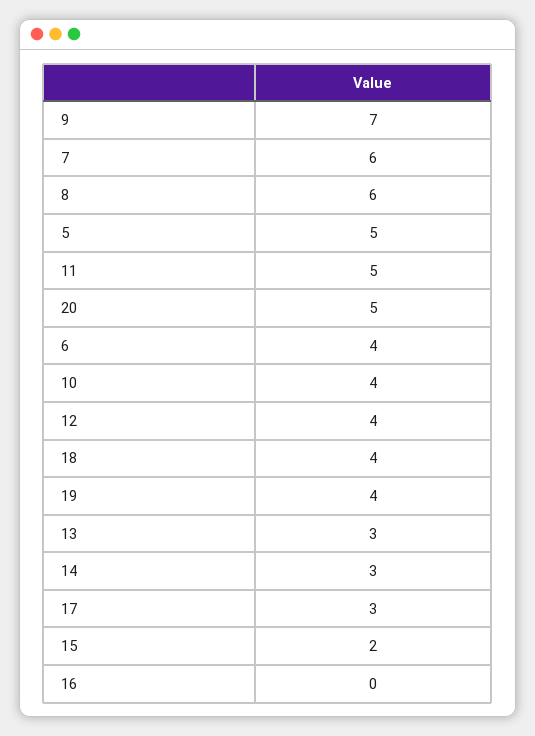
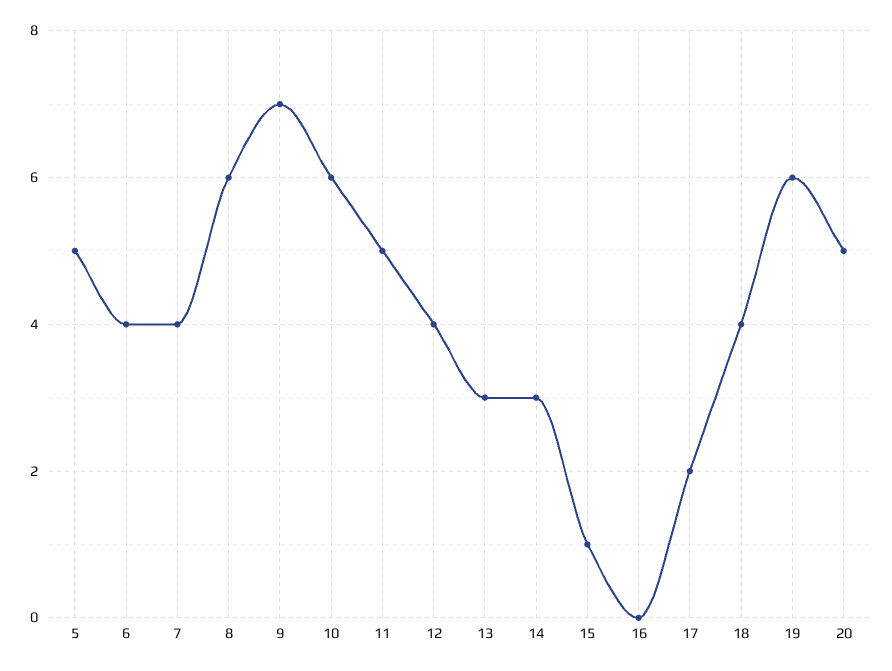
7: 6 -> 4
10: 4 -> 6
19: 4 -> 6
17: 3 -> 2
15: 2 -> 1

